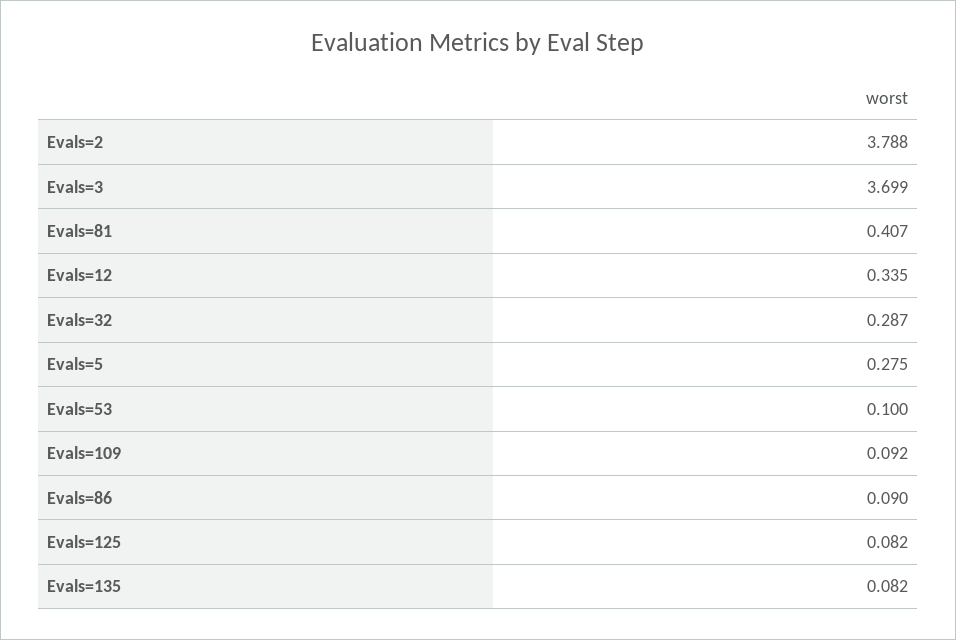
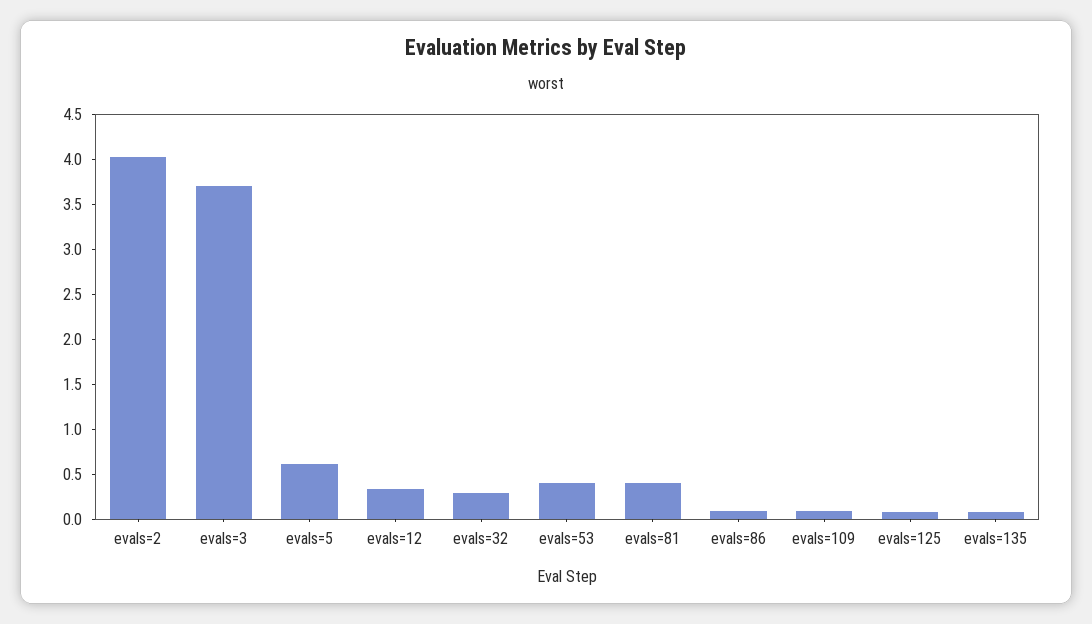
Evals=2: 3.788 -> 4
Evals=5: 0.275 -> 0.6
Evals=53: 0.1 -> 0.4

